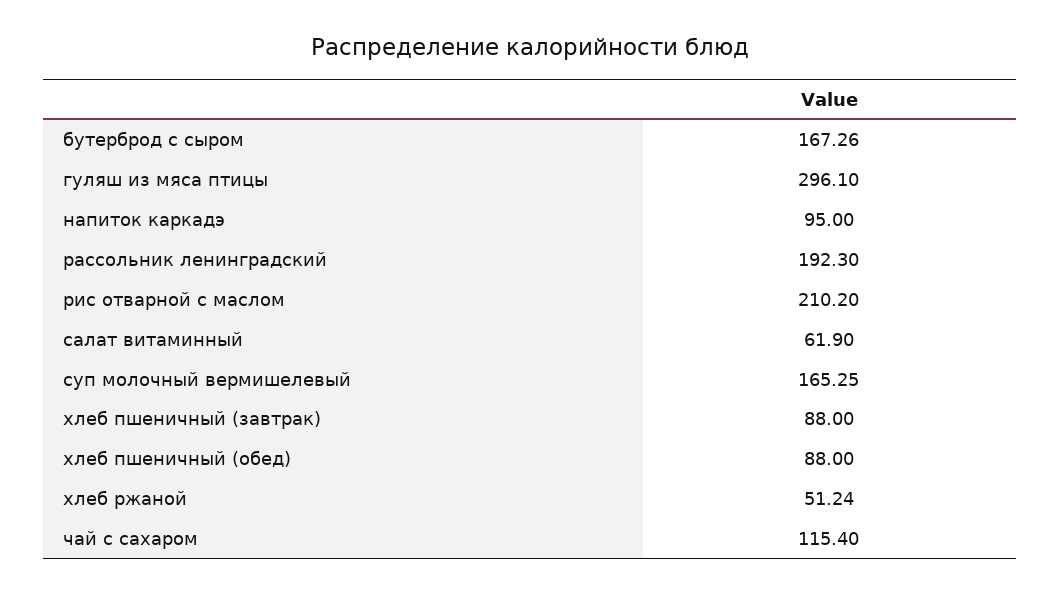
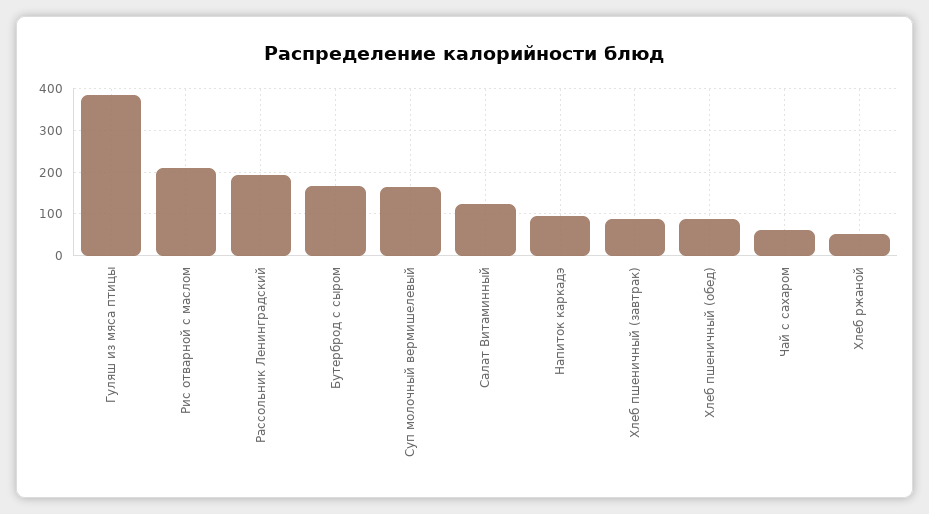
гуляш из мяса птицы: 296.1 -> 380
салат витаминный: 61.9 -> 120
чай с сахаром: 115.4 -> 60

